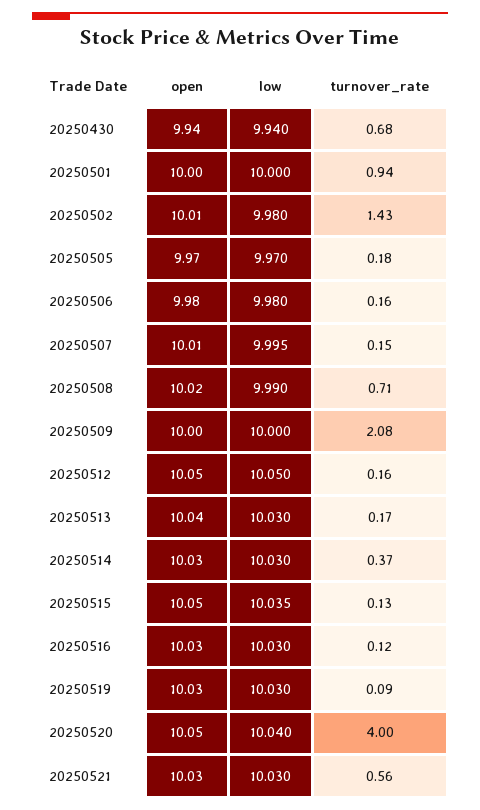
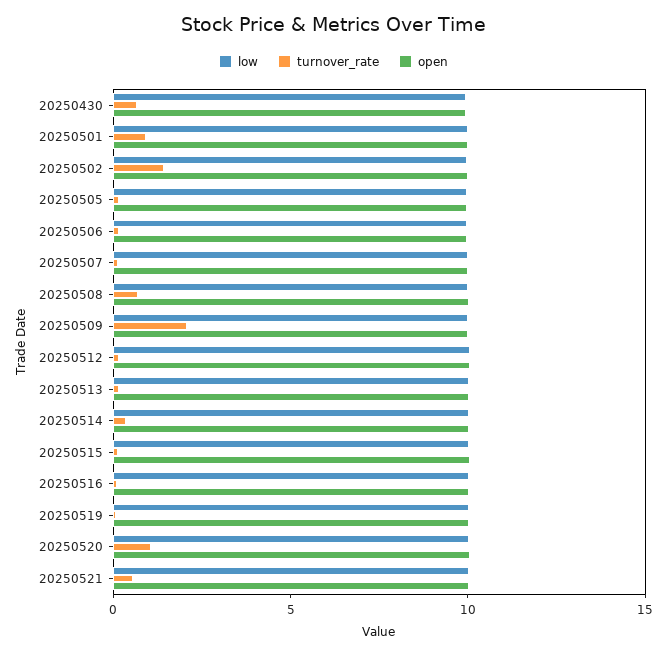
turnover_rate, 20250520: 4 -> 1

